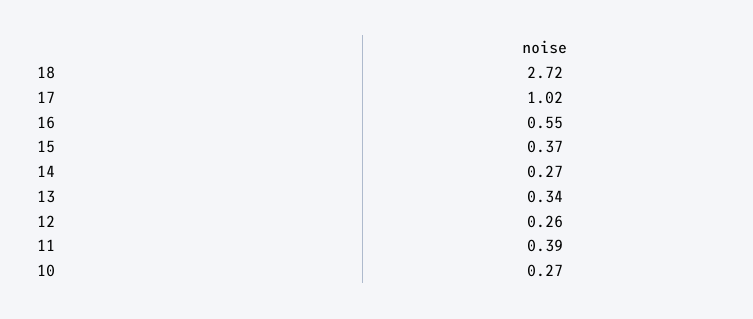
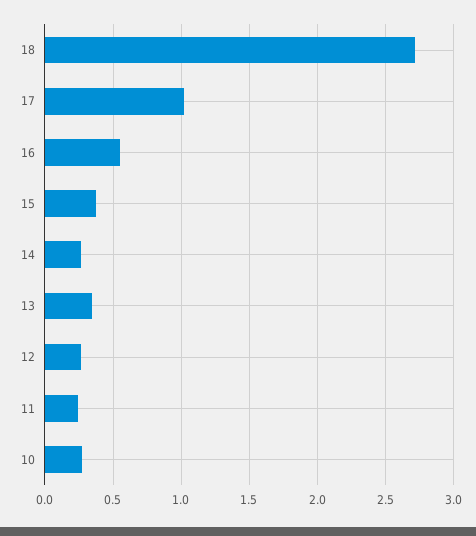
11: 0.39 -> 0.25

